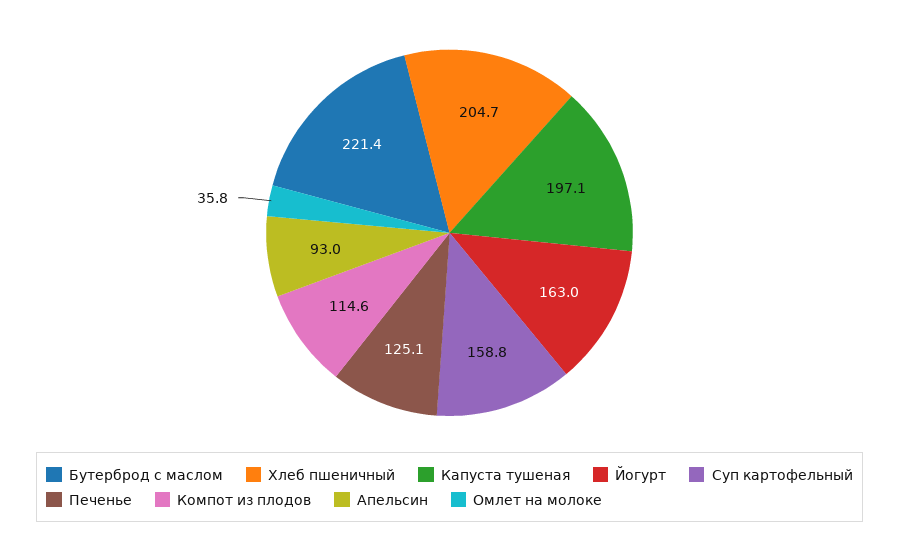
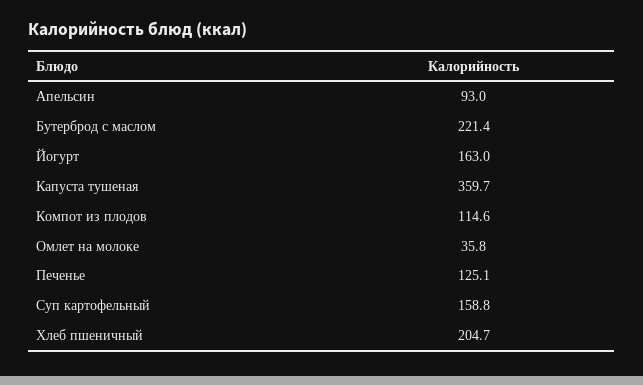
Капуста тушеная: 197.1 -> 359.7

